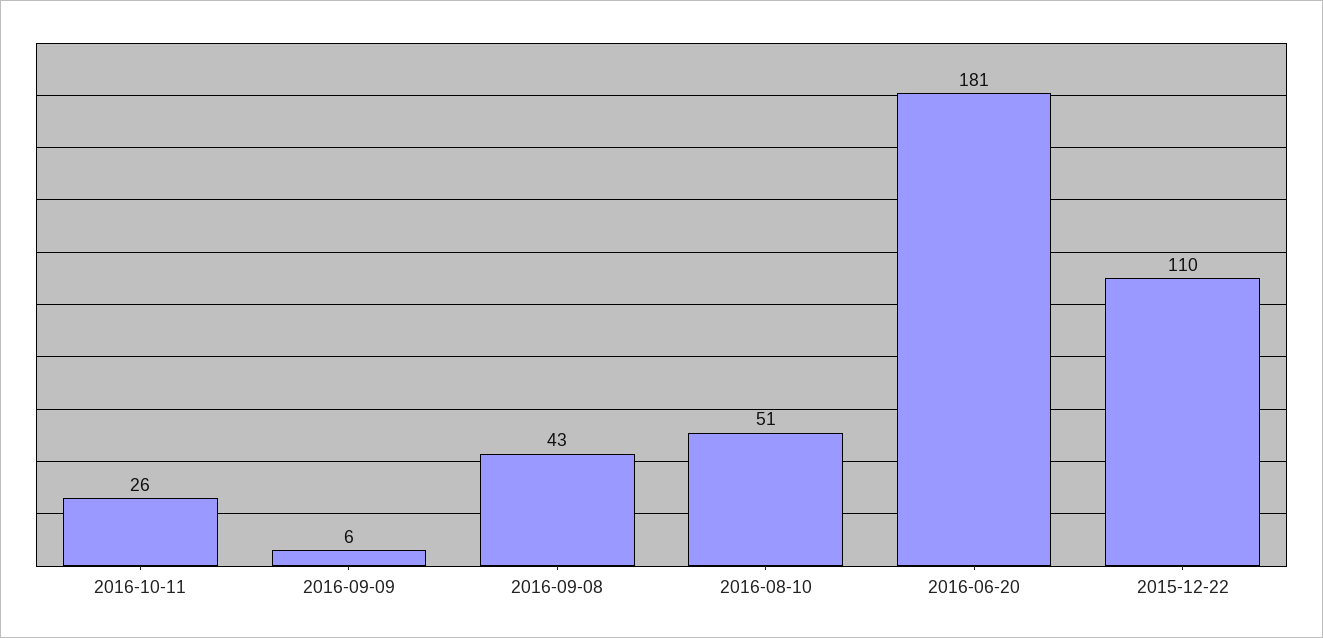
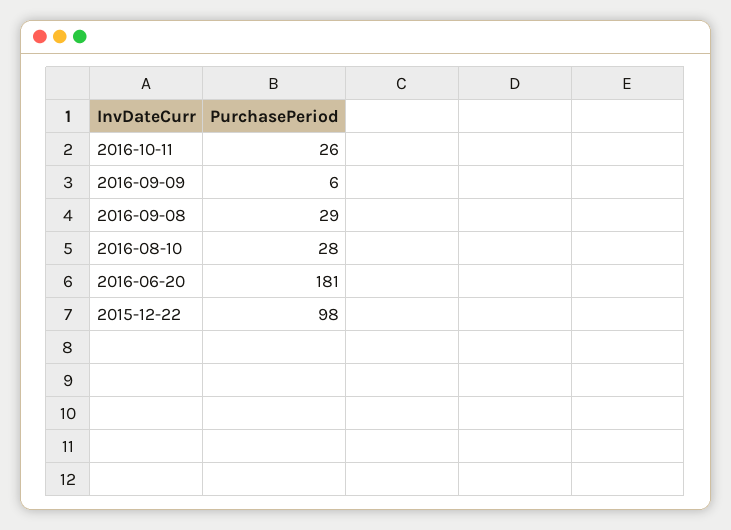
2016-09-08: 43 -> 29
2016-08-10: 51 -> 28
2015-12-22: 110 -> 98

